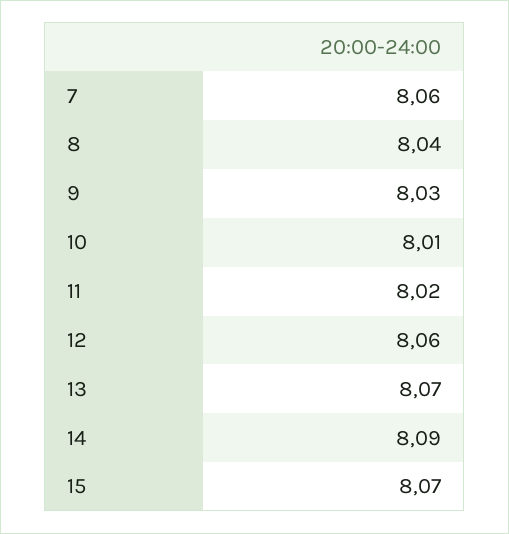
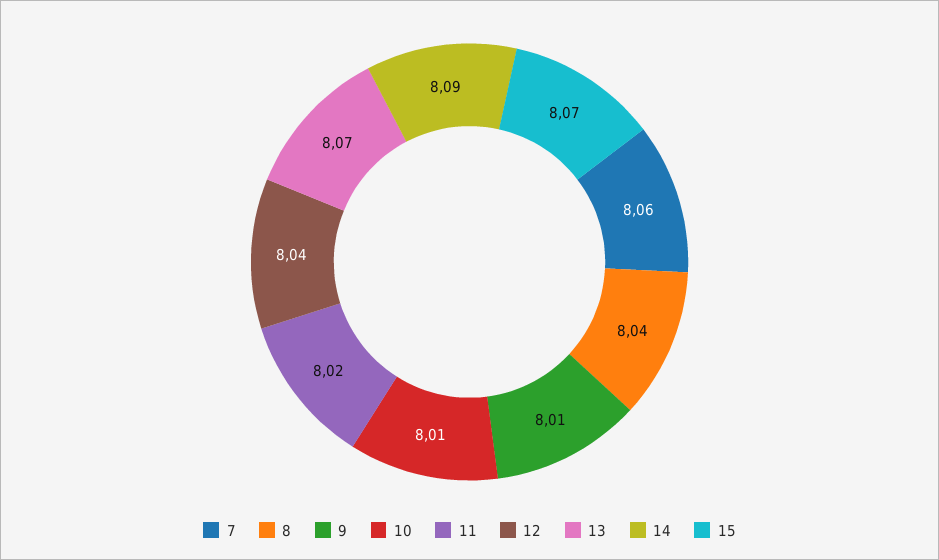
9: 8.03 -> 8.01
12: 8.06 -> 8.04

